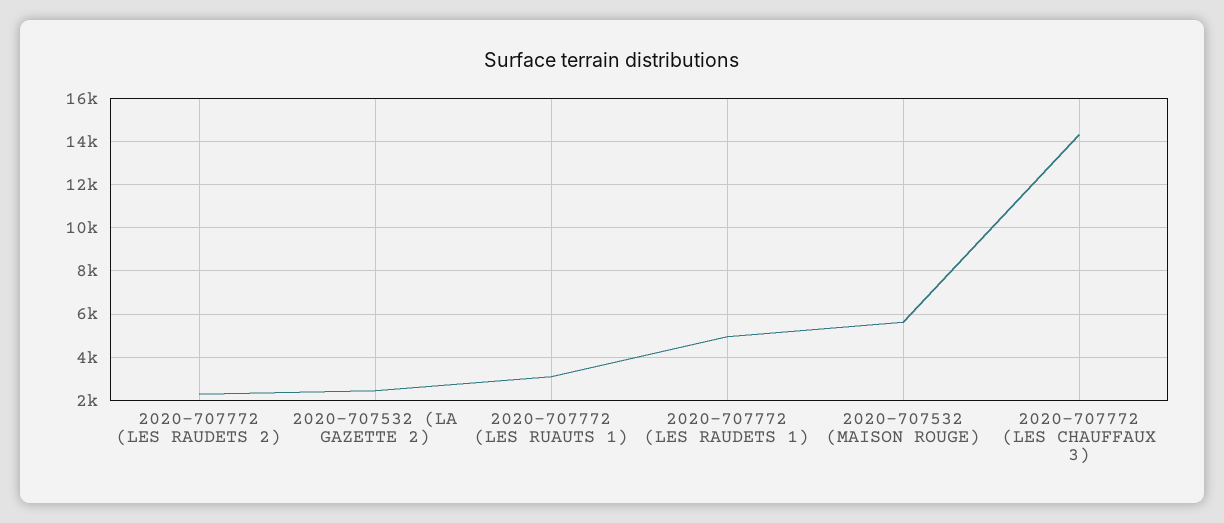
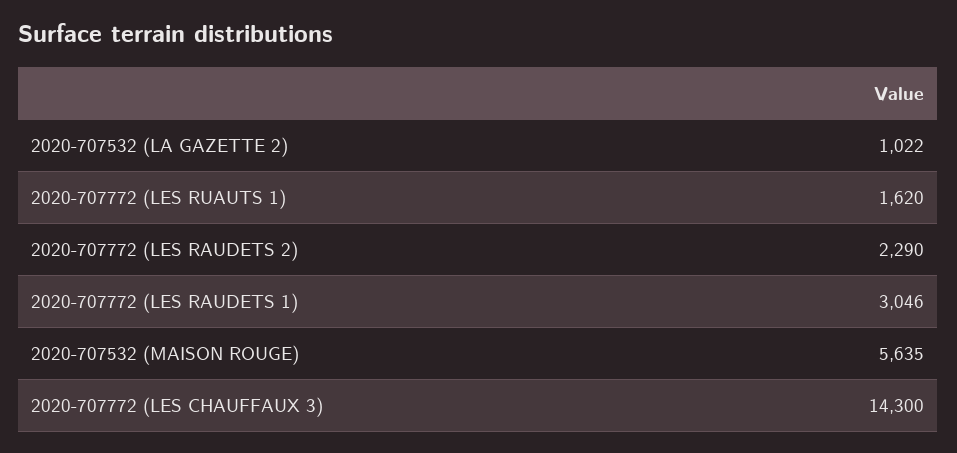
2020-707532 (LA GAZETTE 2): 2500 -> 1022
2020-707772 (LES RUAUTS 1): 3000 -> 1620
2020-707772 (LES RAUDETS 1): 5000 -> 3046

